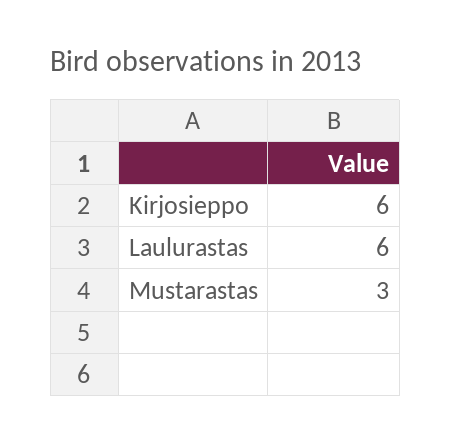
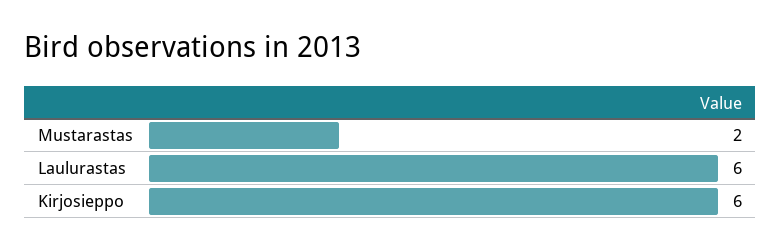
Mustarastas: 3 -> 2

